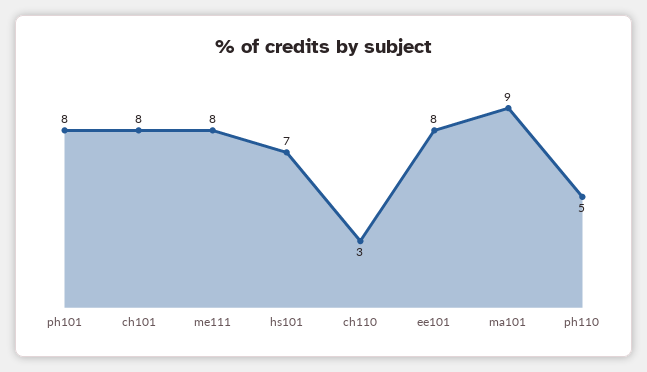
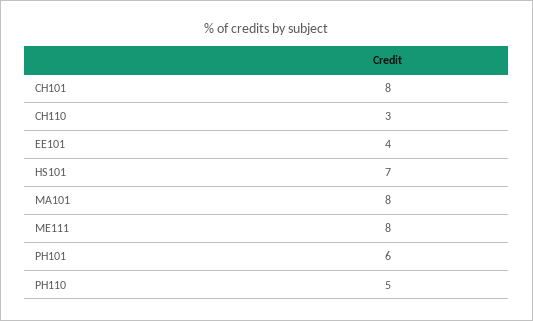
ph101: 8 -> 6
ee101: 8 -> 4
ma101: 9 -> 8

